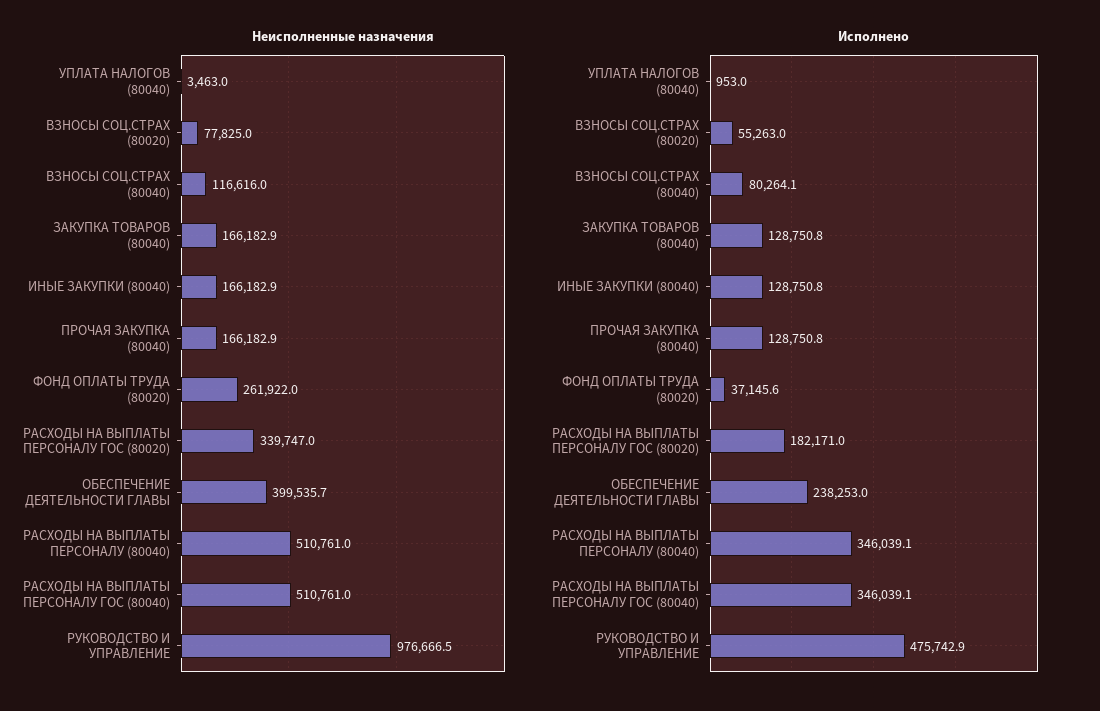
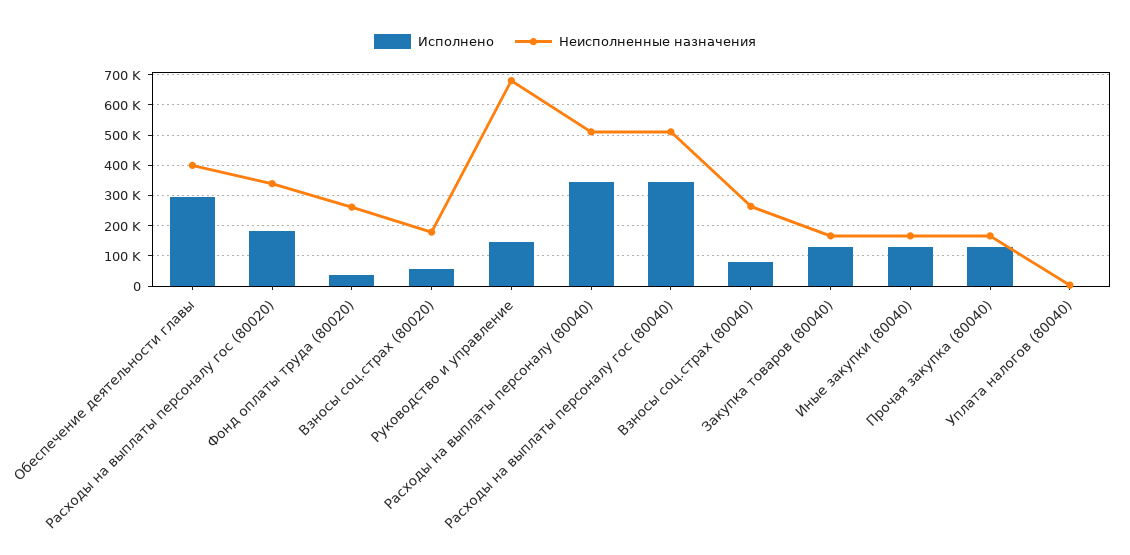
Неисполненные назначения, ВЗНОСЫ СОЦ.СТРАХ (80020): 77825 -> 180000
Неисполненные назначения, ВЗНОСЫ СОЦ.СТРАХ (80040): 116616 -> 260000
Неисполненные назначения, РУКОВОДСТВО И УПРАВЛЕНИЕ: 976666.5 -> 680000
Исполнено, ОБЕСПЕЧЕНИЕ ДЕЯТЕЛЬНОСТИ ГЛАВЫ: 238253 -> 300000
Исполнено, РУКОВОДСТВО И УПРАВЛЕНИЕ: 475742.9 -> 140000

